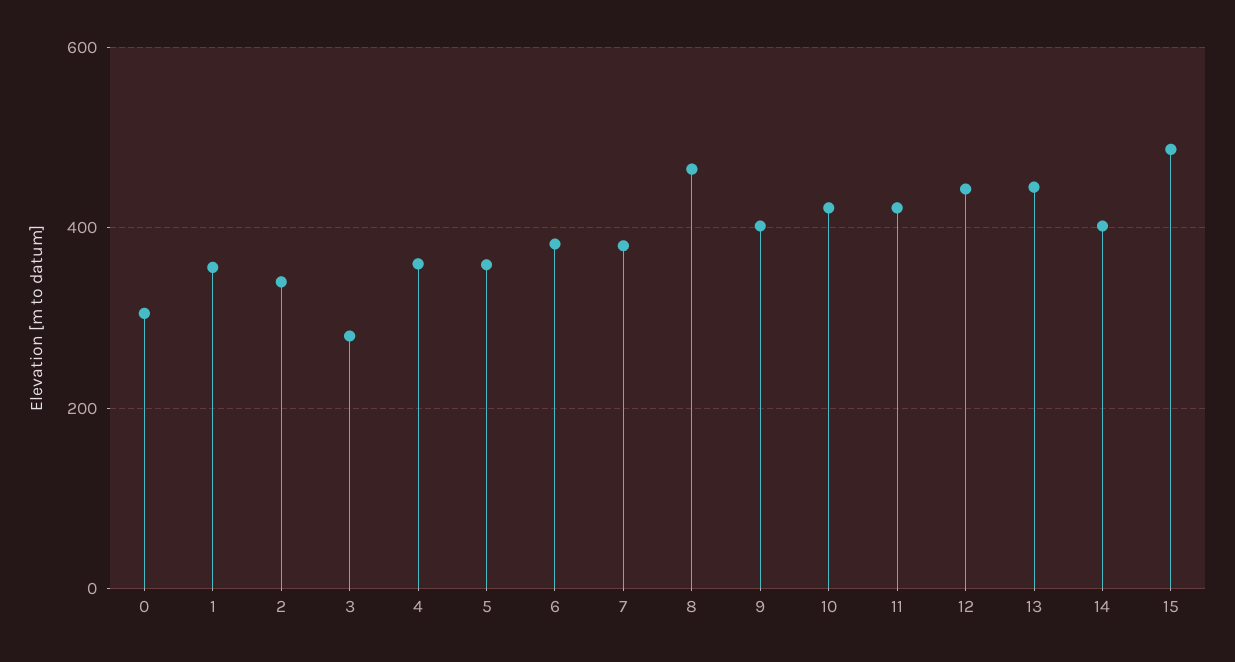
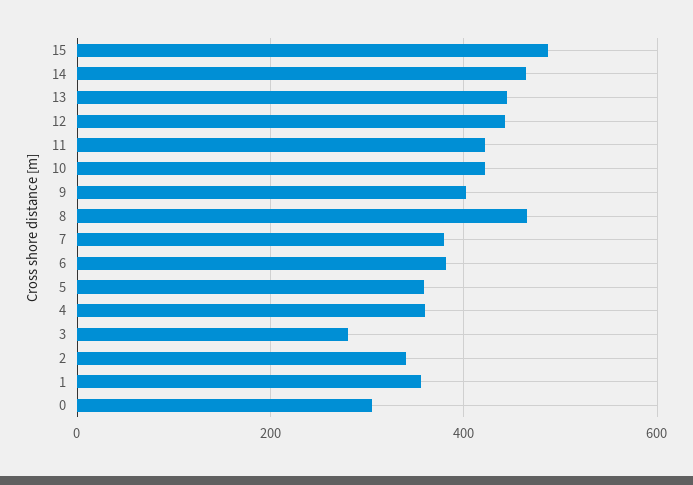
14: 400 -> 460

